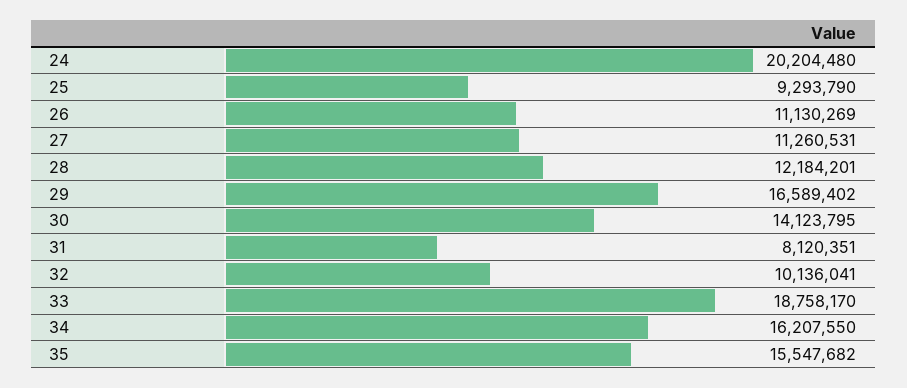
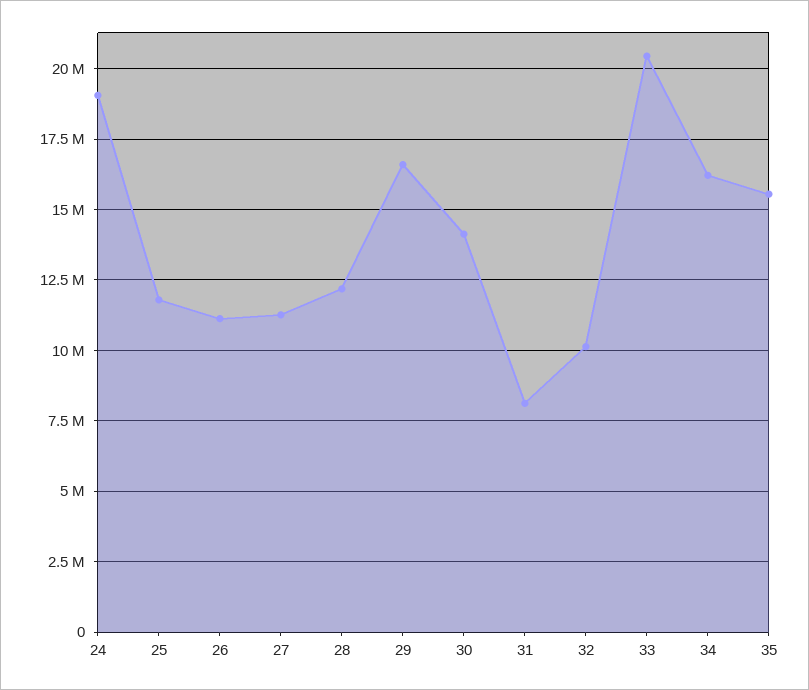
24: 20204480 -> 19000000
25: 9293790 -> 11750000
33: 18758170 -> 20500000

